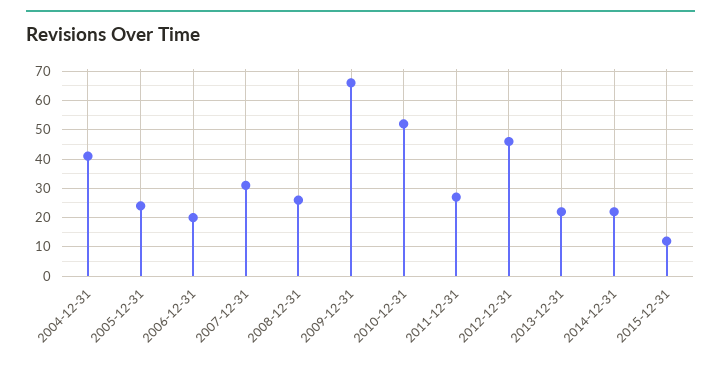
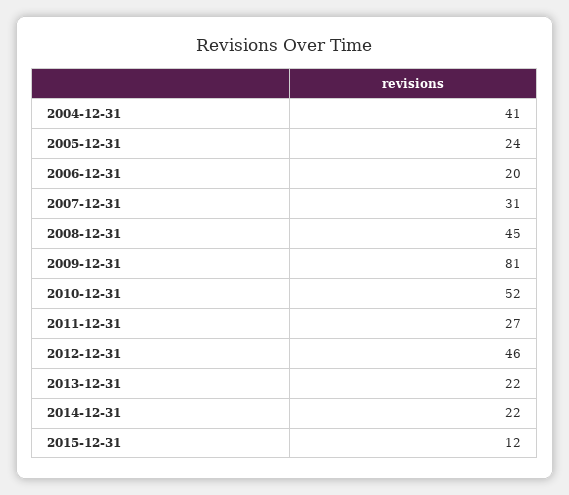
2008-12-31: 25 -> 45
2009-12-31: 65 -> 81

